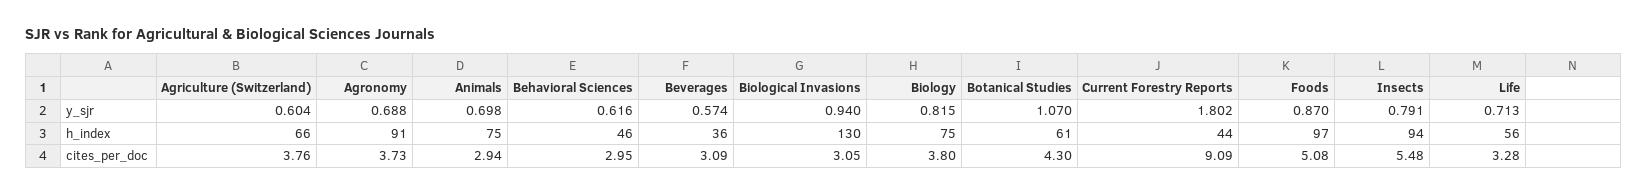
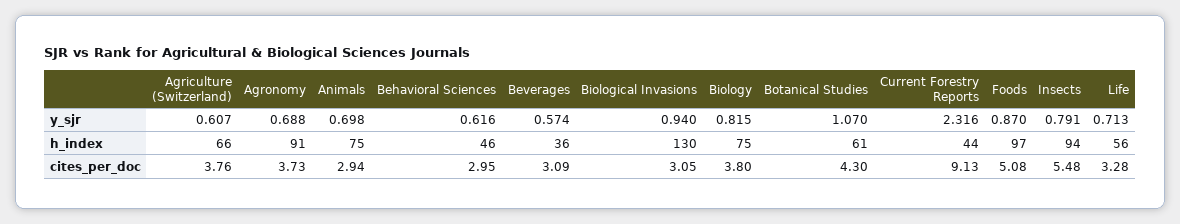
Agriculture (Switzerland), y_sjr: 0.604 -> 0.607
Current Forestry Reports, y_sjr: 1.802 -> 2.316
Current Forestry Reports, cites_per_doc: 9.09 -> 9.13

